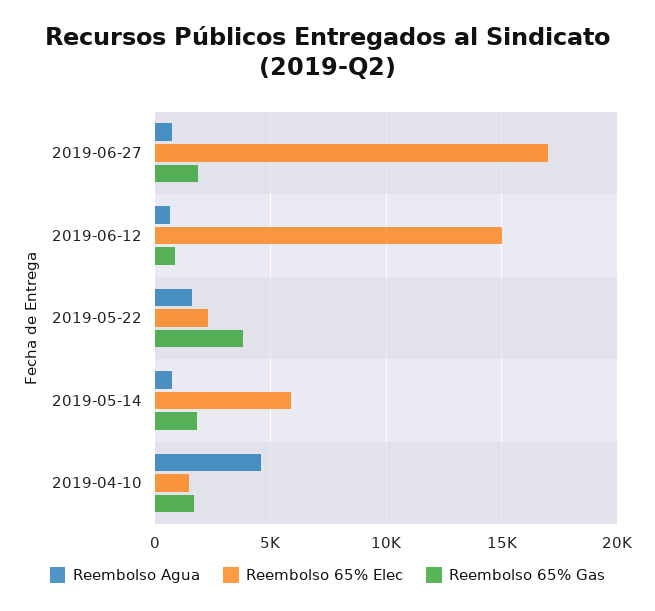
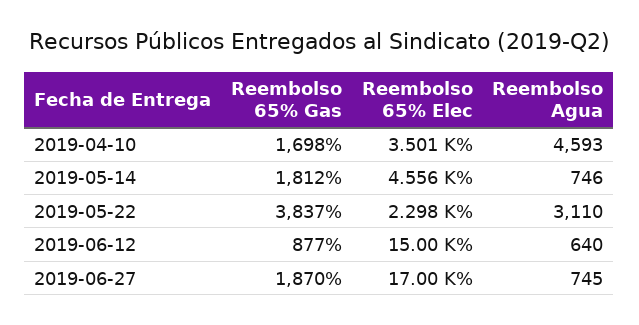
Reembolso Agua, 2019-05-22: 1500 -> 3110
Reembolso 65% Elec, 2019-05-14: 6000 -> 4556
Reembolso 65% Elec, 2019-04-10: 1500 -> 3501

